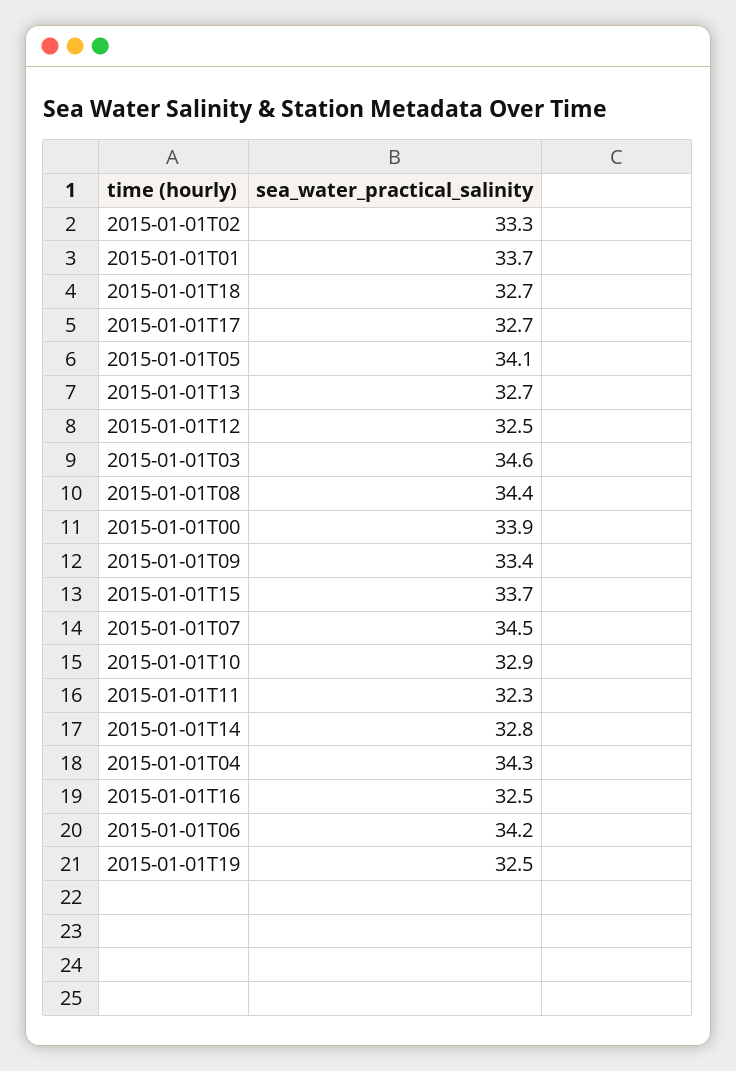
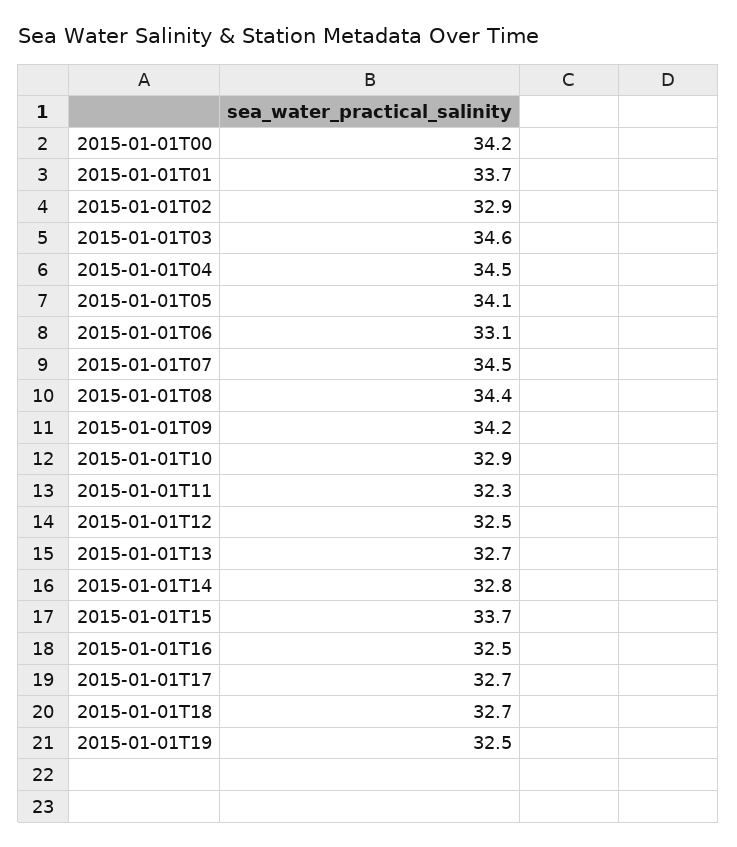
2015-01-01T02: 33.3 -> 32.9
2015-01-01T00: 33.9 -> 34.2
2015-01-01T09: 33.4 -> 34.2
2015-01-01T04: 34.3 -> 34.5
2015-01-01T06: 34.2 -> 33.1

